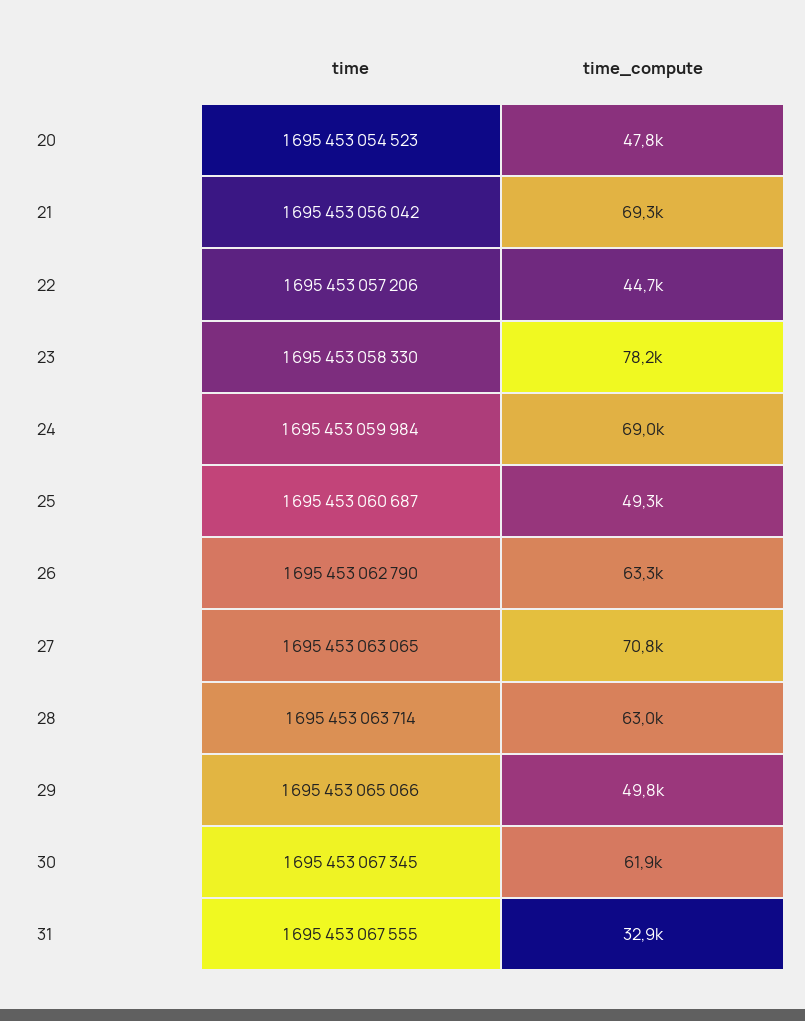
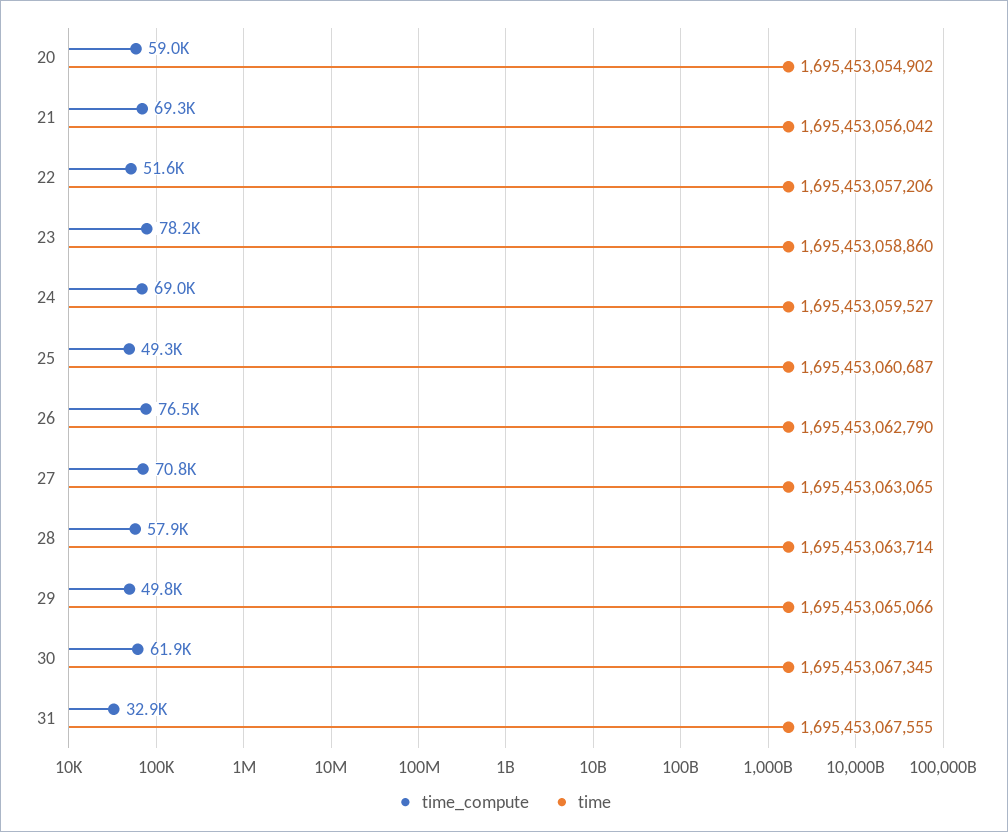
time, 20: 1695453054523 -> 1695453054902
time_compute, 20: 47800 -> 59000
time_compute, 22: 44700 -> 51600
time, 23: 1695453058330 -> 1695453058860
time, 24: 1695453059984 -> 1695453059527
time_compute, 26: 63300 -> 76500
time_compute, 28: 63000 -> 57900

